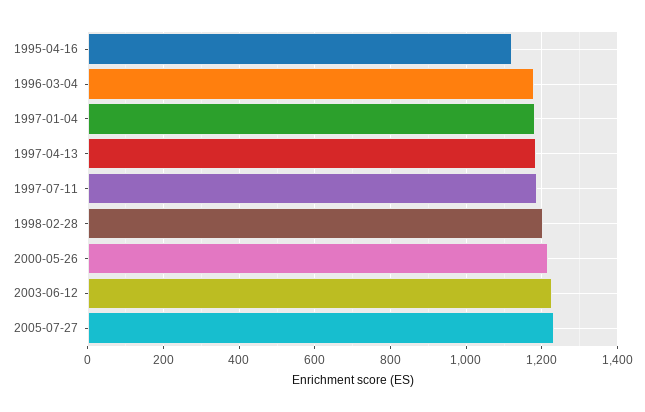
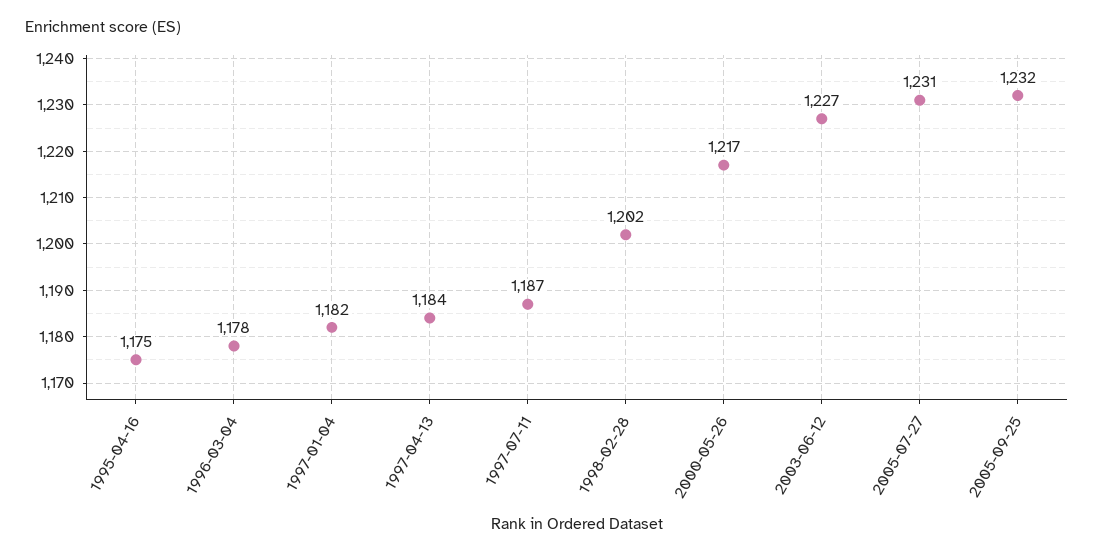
1995-04-16: 1120 -> 1175
2005-09-25: none -> 1232

